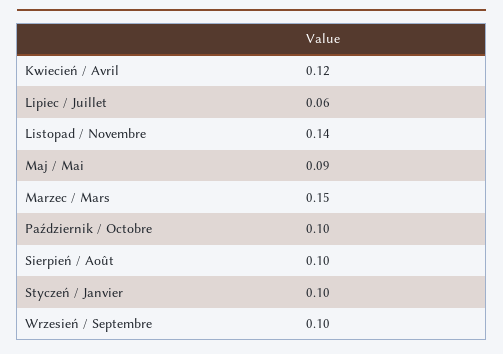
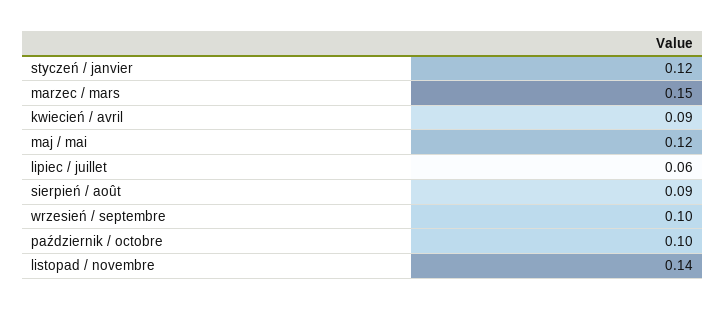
Kwiecień / Avril: 0.12 -> 0.09
Maj / Mai: 0.09 -> 0.12
Sierpień / Août: 0.1 -> 0.09
Styczeń / Janvier: 0.1 -> 0.12

